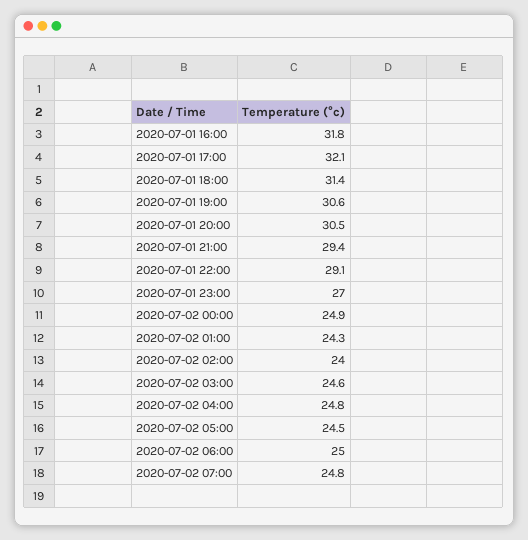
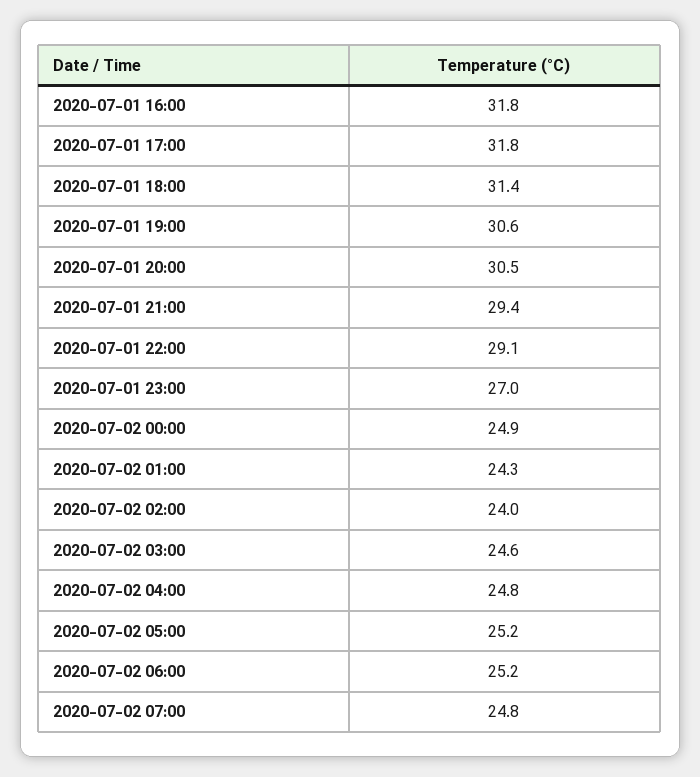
2020-07-01 17:00: 32.1 -> 31.8
2020-07-02 05:00: 24.5 -> 25.2
2020-07-02 06:00: 25 -> 25.2

